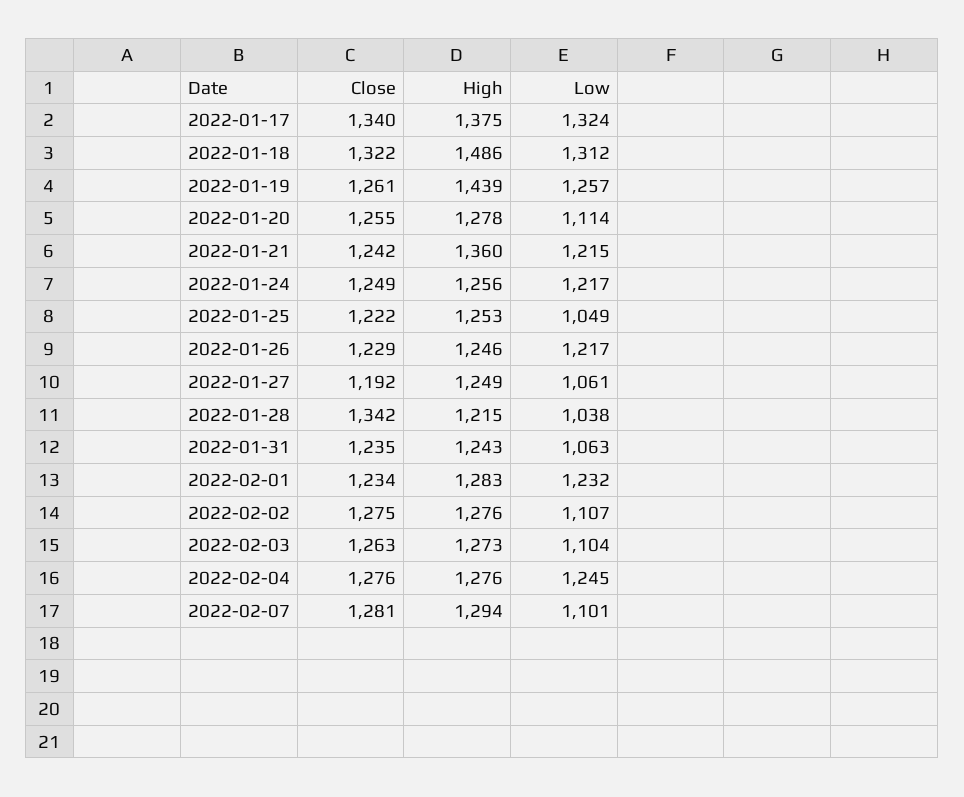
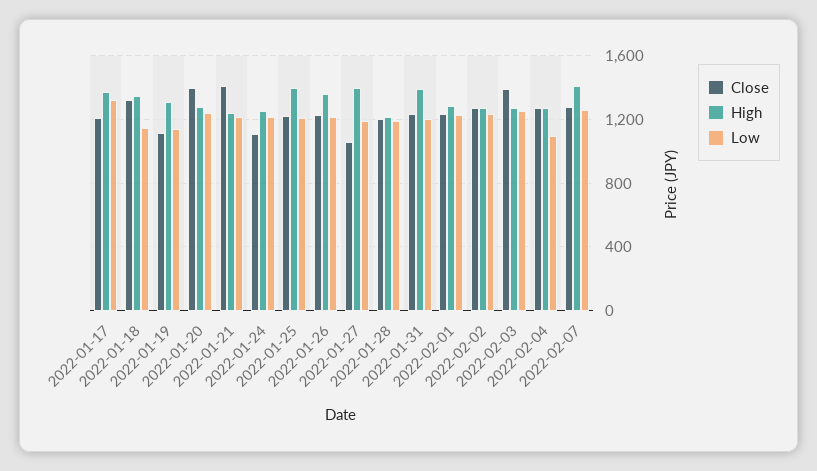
Close, 2022-01-17: 1340 -> 1200
High, 2022-01-18: 1486 -> 1350
Low, 2022-01-18: 1312 -> 1150
Close, 2022-01-19: 1261 -> 1100
High, 2022-01-19: 1439 -> 1300
Low, 2022-01-19: 1257 -> 1150
Close, 2022-01-20: 1255 -> 1400
Low, 2022-01-20: 1114 -> 1250
Close, 2022-01-21: 1242 -> 1400
High, 2022-01-21: 1360 -> 1250
Close, 2022-01-24: 1249 -> 1100
High, 2022-01-25: 1253 -> 1400
Low, 2022-01-25: 1049 -> 1200
High, 2022-01-26: 1246 -> 1350
Close, 2022-01-27: 1192 -> 1050
High, 2022-01-27: 1249 -> 1400
Low, 2022-01-27: 1061 -> 1200
Close, 2022-01-28: 1342 -> 1200
Low, 2022-01-28: 1038 -> 1200
High, 2022-01-31: 1243 -> 1400
Low, 2022-01-31: 1063 -> 1200
Low, 2022-02-02: 1107 -> 1250
Close, 2022-02-03: 1263 -> 1400
Low, 2022-02-03: 1104 -> 1250
Low, 2022-02-04: 1245 -> 1100
High, 2022-02-07: 1294 -> 1400
Low, 2022-02-07: 1101 -> 1250

